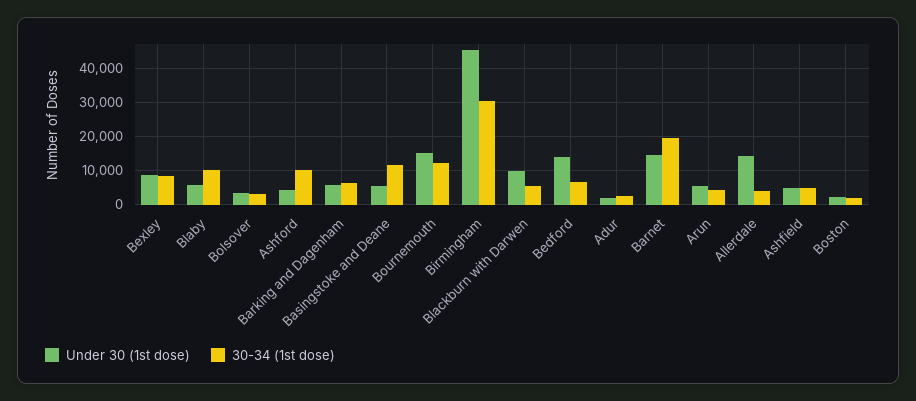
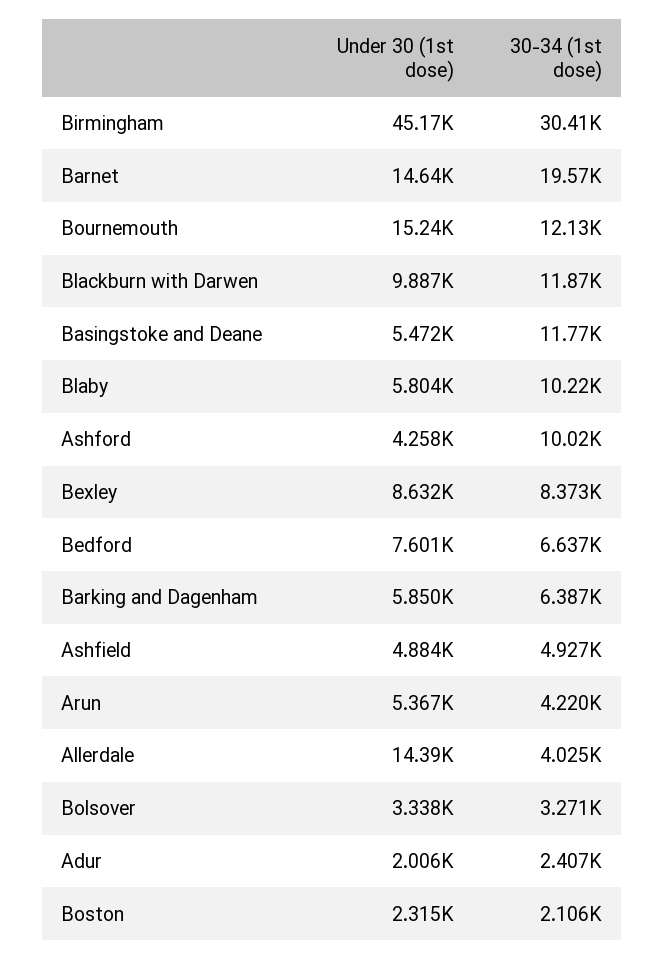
30-34 (1st dose), Blackburn with Darwen: 6000 -> 11870
Under 30 (1st dose), Bedford: 14000 -> 7601

